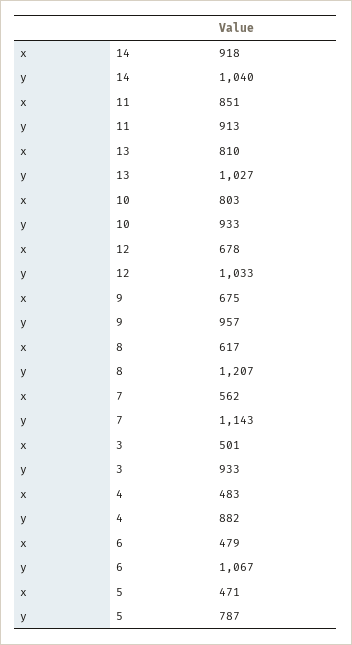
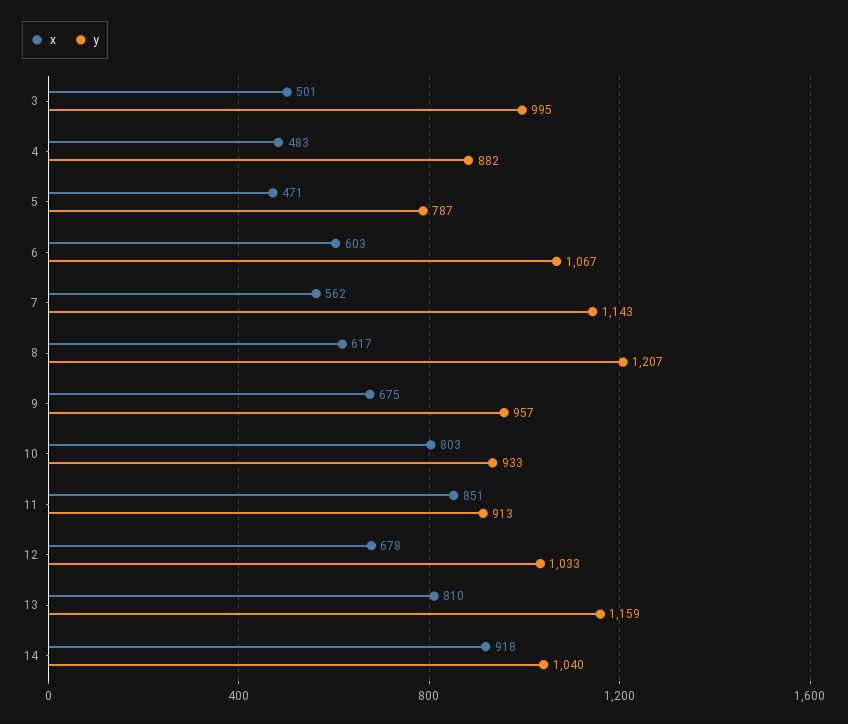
y, 13: 1027 -> 1159
y, 3: 933 -> 995
x, 6: 479 -> 603

